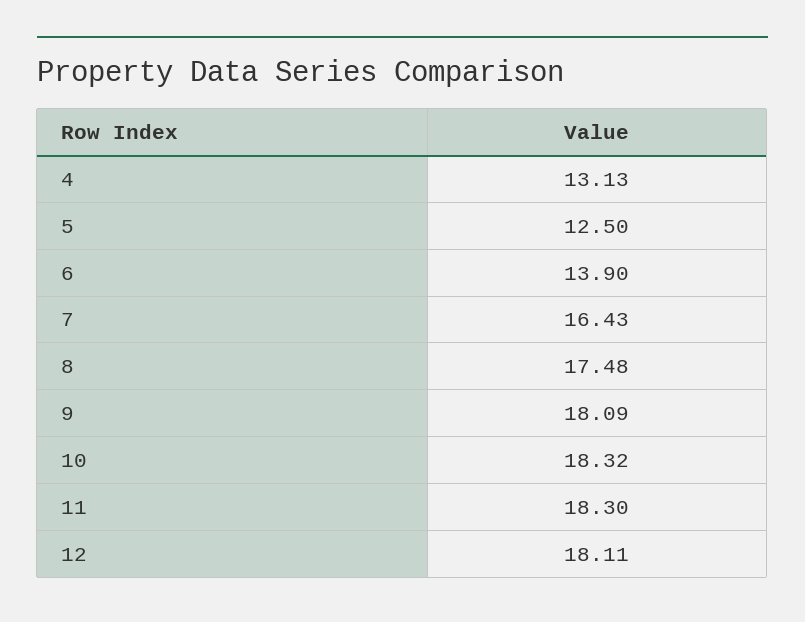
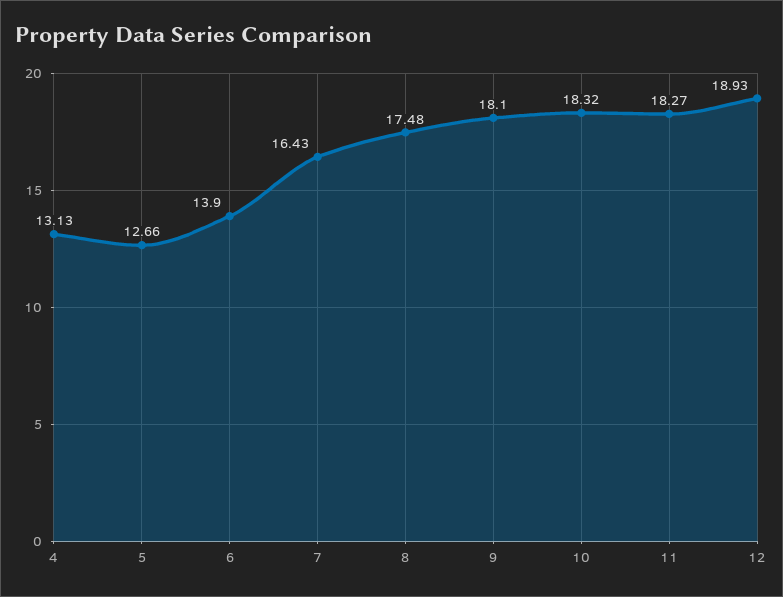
5: 12.5 -> 12.66
9: 18.09 -> 18.1
11: 18.3 -> 18.27
12: 18.11 -> 18.93

